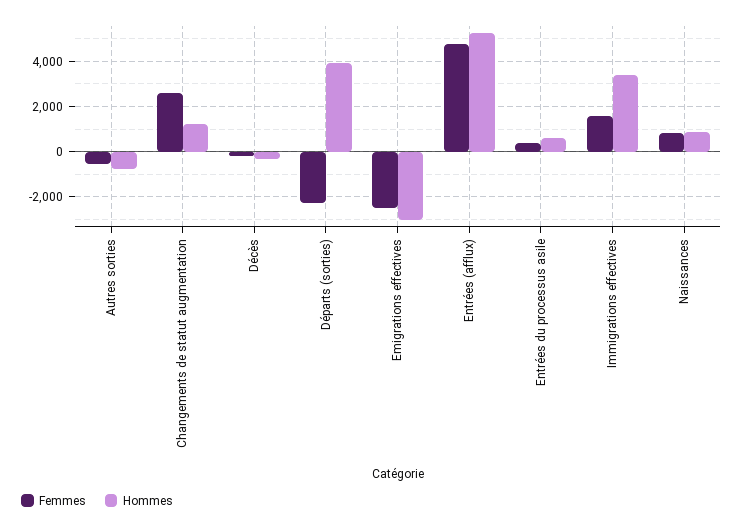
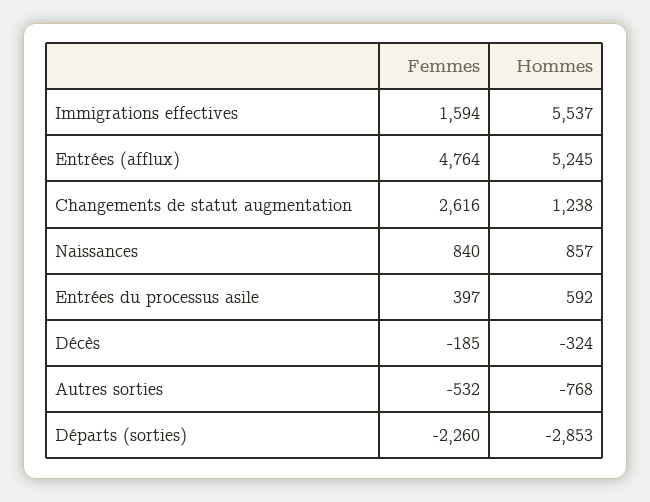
Hommes, Départs (sorties): 4000 -> -2853
Femmes, Emigrations effectives: -2500 -> none
Hommes, Emigrations effectives: -3000 -> none
Hommes, Immigrations effectives: 3500 -> 5537

